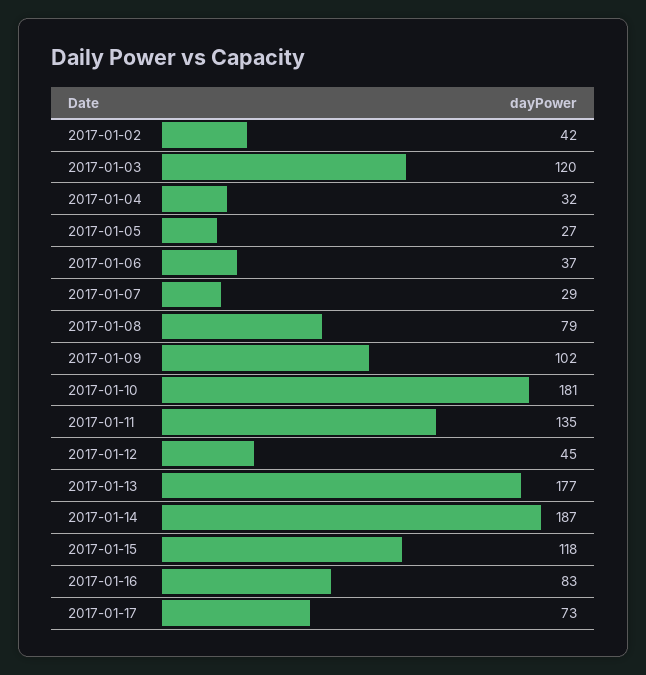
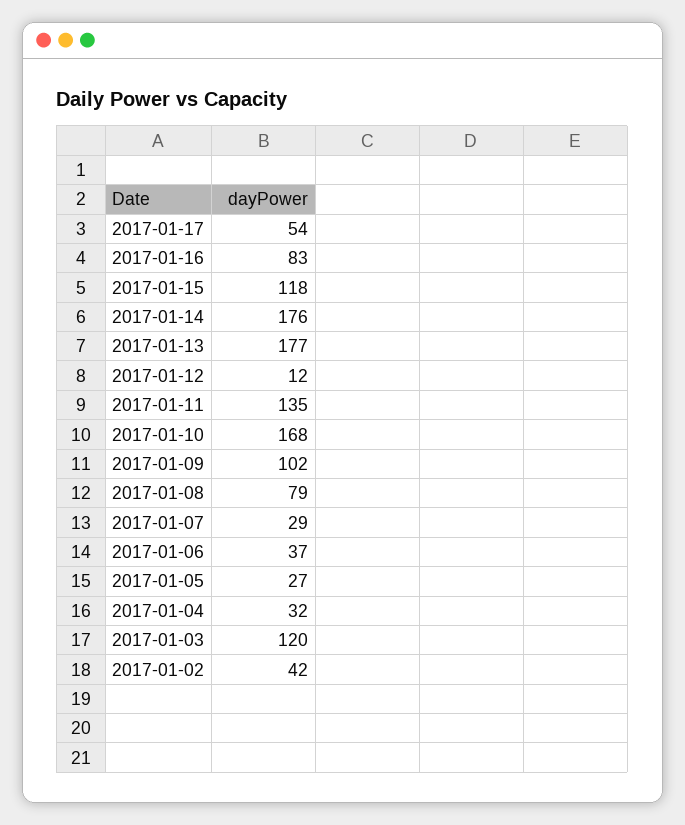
2017-01-10: 181 -> 168
2017-01-12: 45 -> 12
2017-01-14: 187 -> 176
2017-01-17: 73 -> 54

